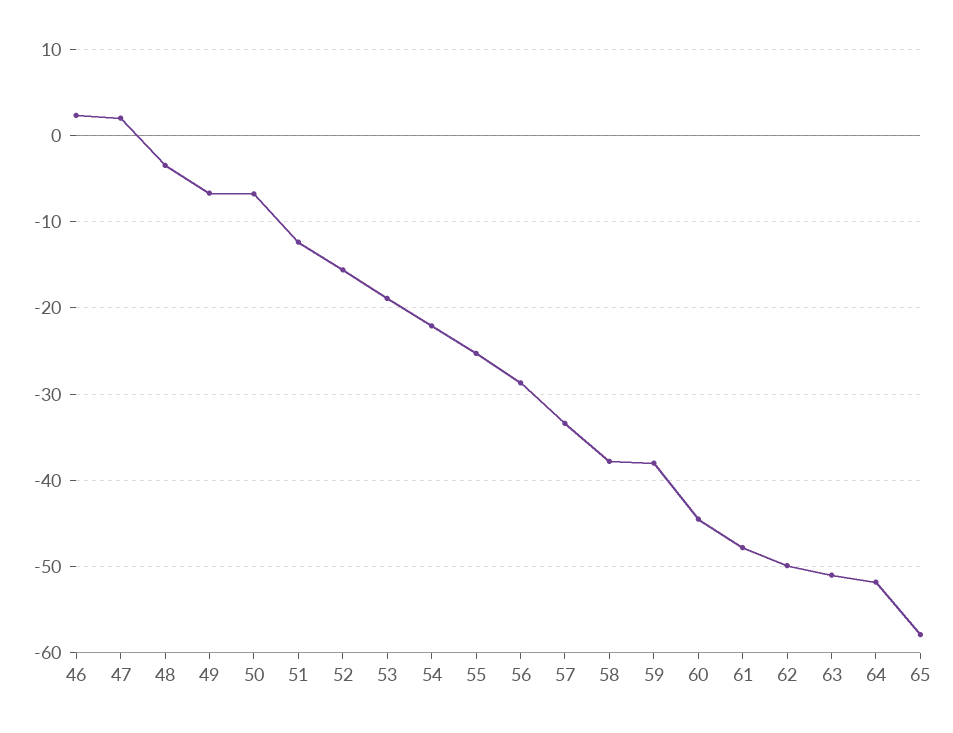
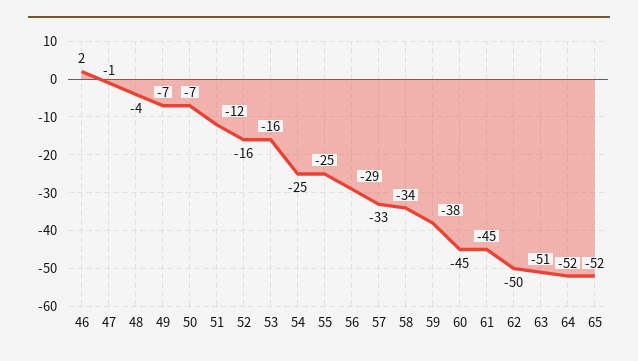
47: 2 -> -1
53: -19 -> -16
54: -22 -> -25
58: -38 -> -34
61: -48 -> -45
65: -58 -> -52

